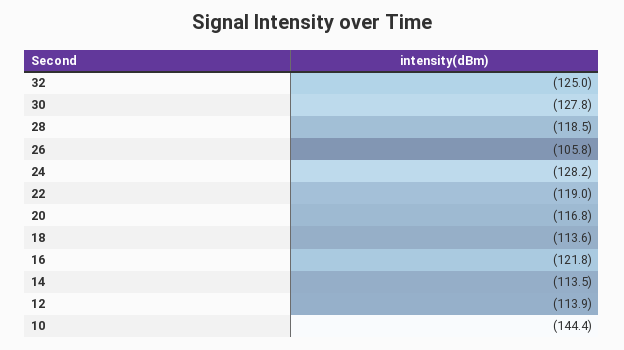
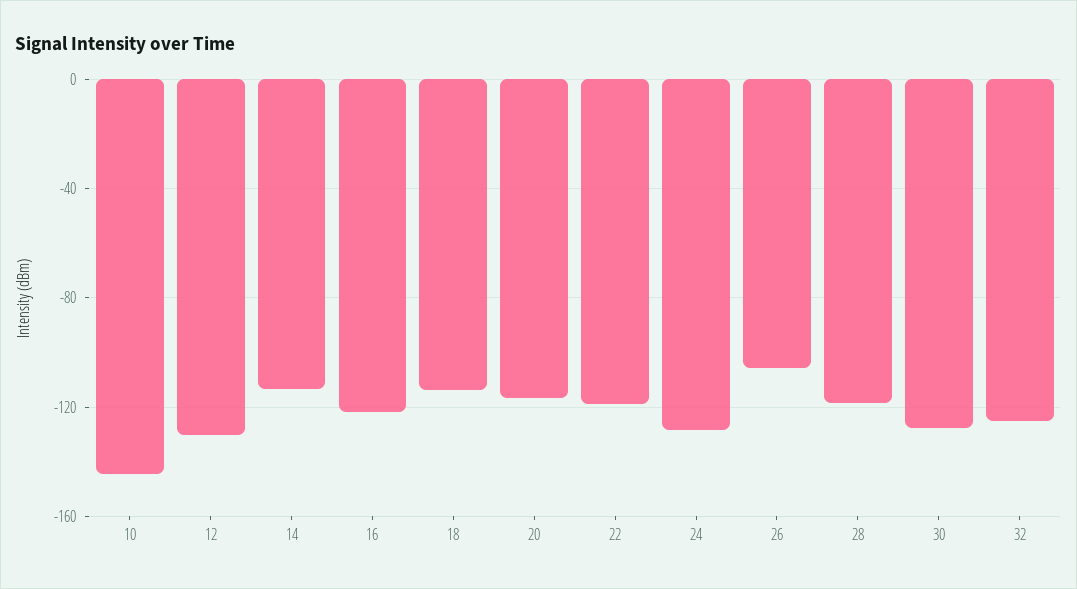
12: -113.9 -> -130

